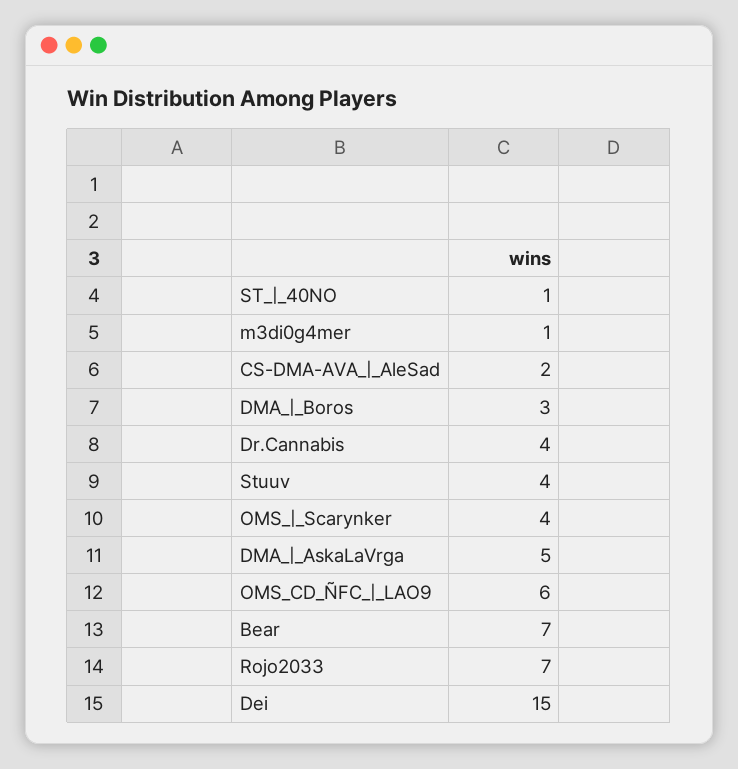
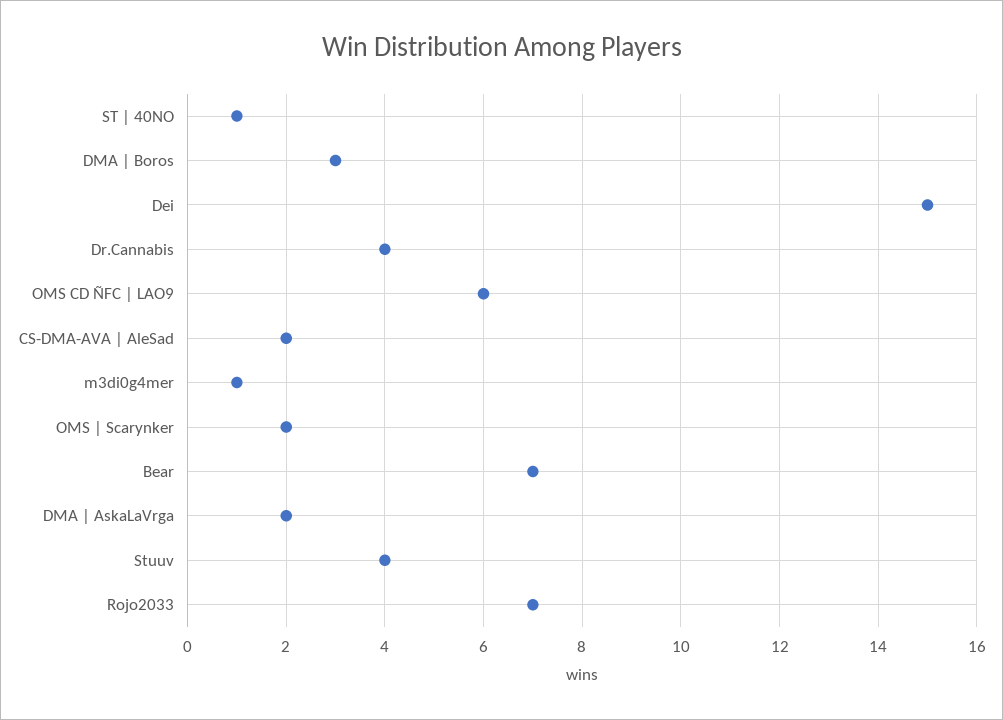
OMS_|_Scarynker: 4 -> 2
DMA_|_AskaLaVrga: 5 -> 2

